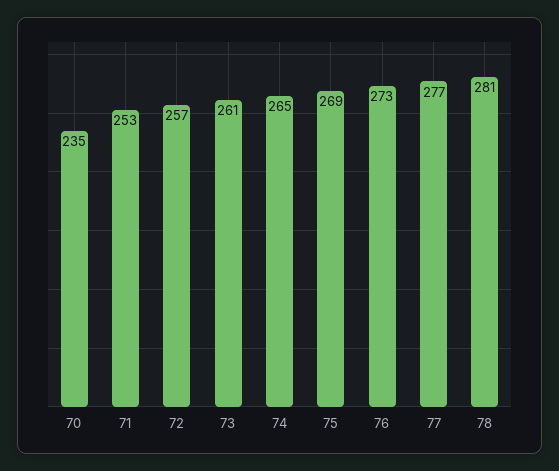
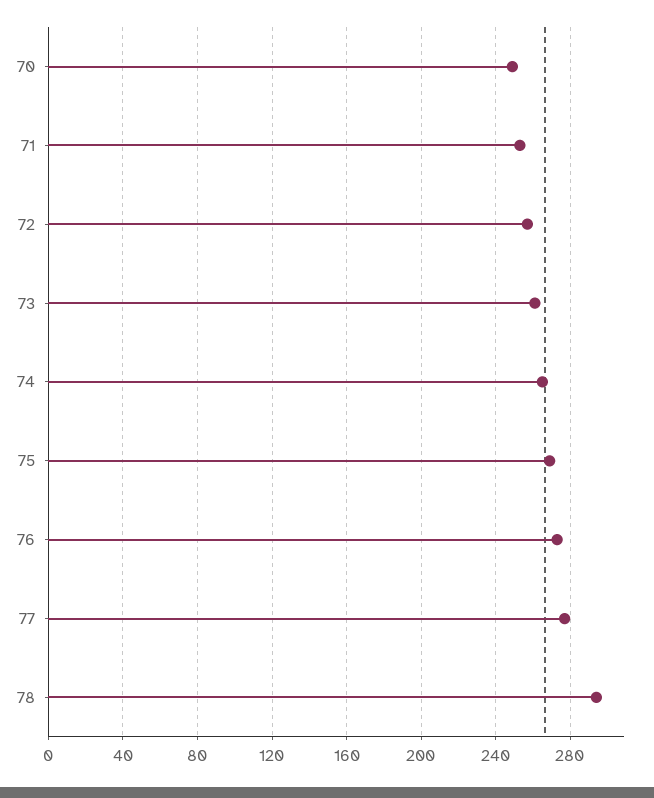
70: 235 -> 250
78: 281 -> 295

